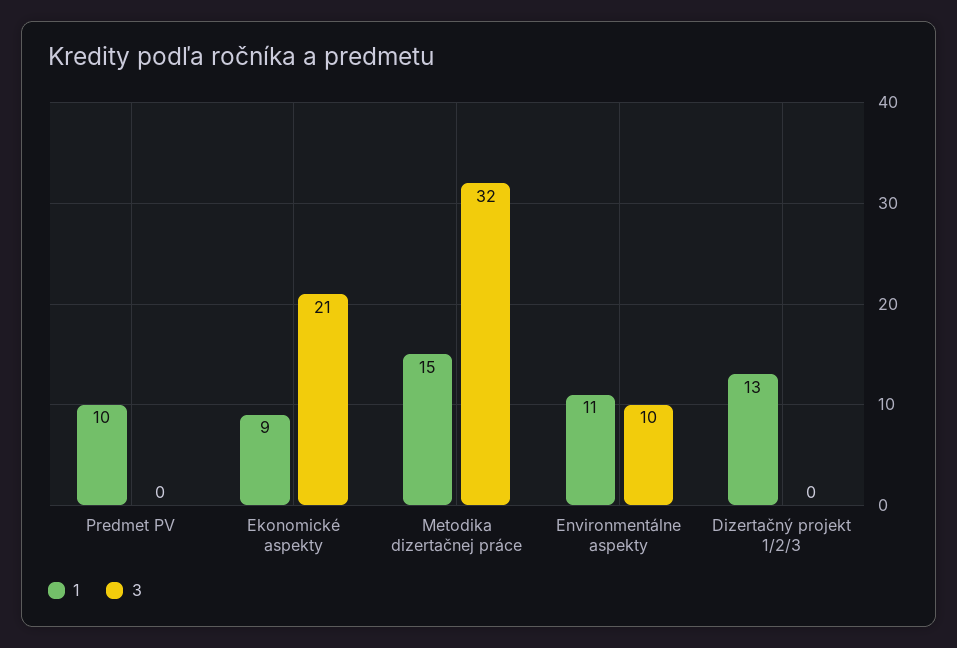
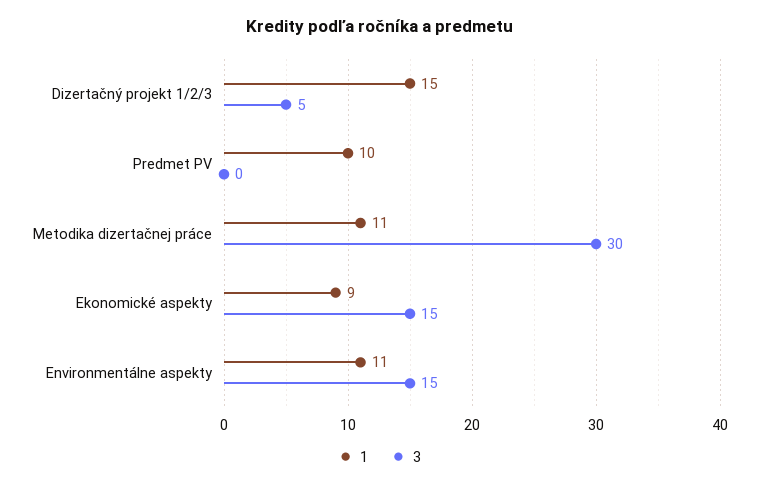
3, Ekonomické aspekty: 21 -> 15
1, Metodika dizertačnej práce: 15 -> 11
3, Metodika dizertačnej práce: 32 -> 30
3, Environmentálne aspekty: 10 -> 15
1, Dizertačný projekt 1/2/3: 13 -> 15
3, Dizertačný projekt 1/2/3: 0 -> 5

